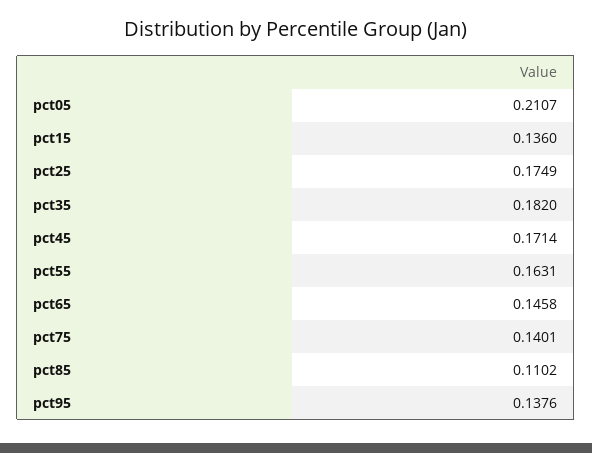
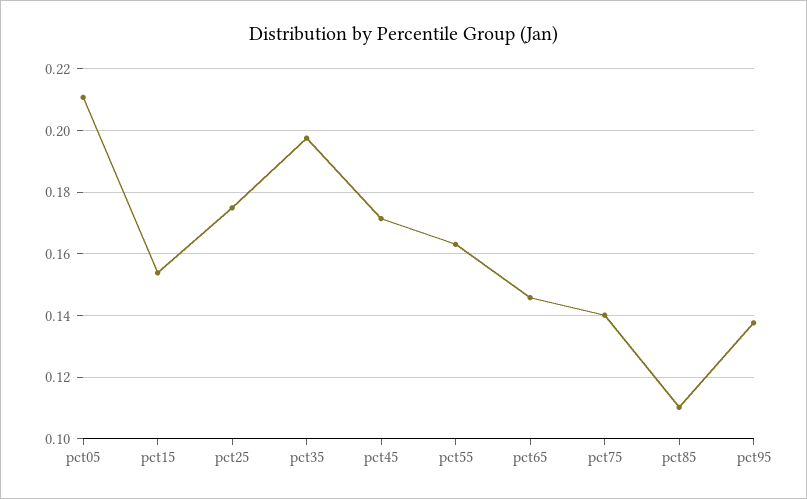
pct15: 0.136 -> 0.154
pct35: 0.182 -> 0.198

